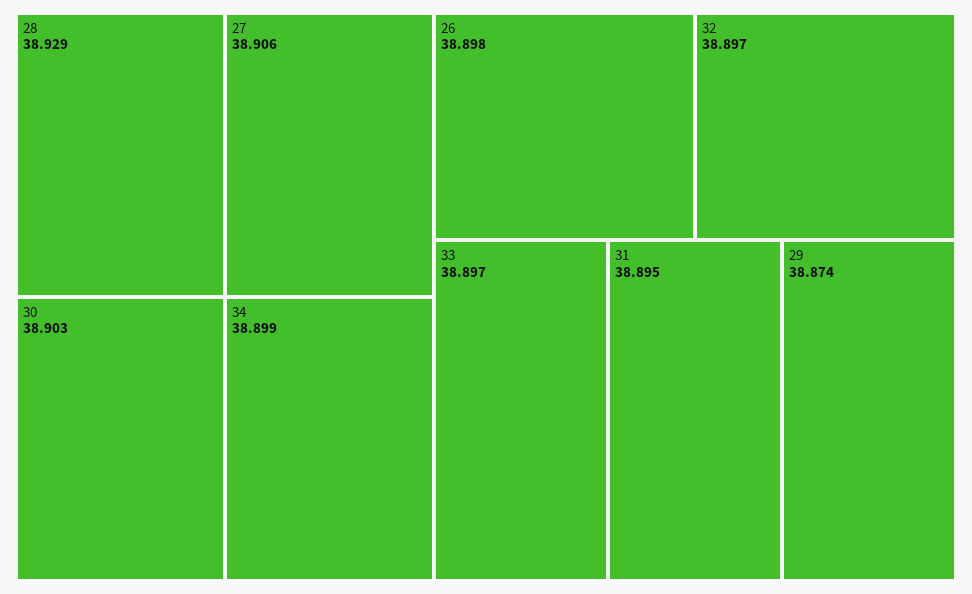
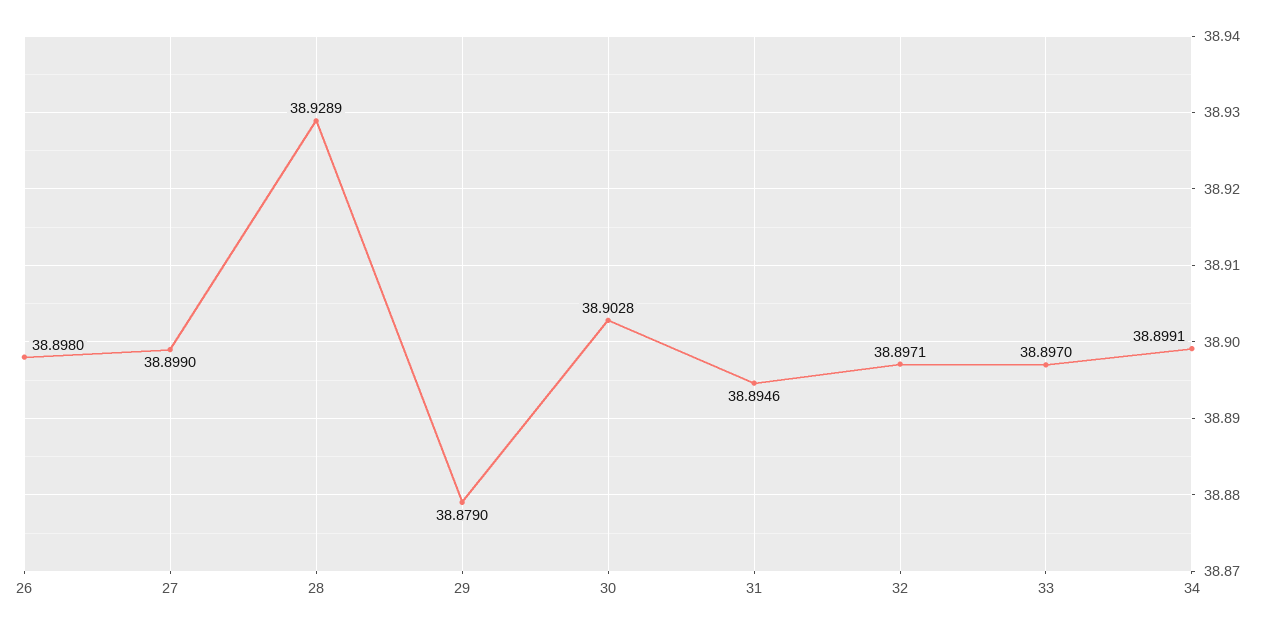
27: 38.906 -> 38.899
29: 38.874 -> 38.879

